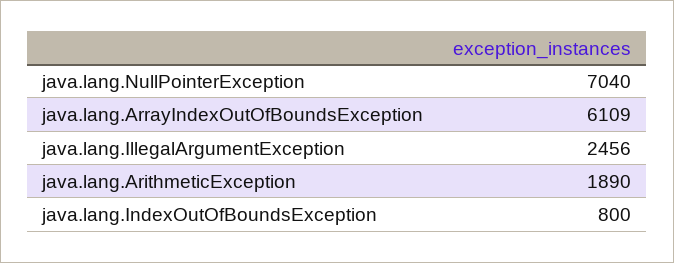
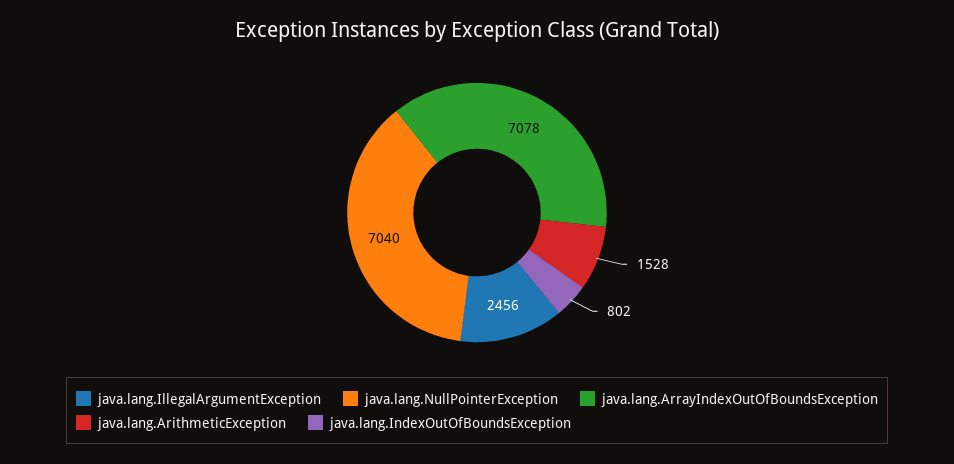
java.lang.ArrayIndexOutOfBoundsException: 6109 -> 7078
java.lang.ArithmeticException: 1890 -> 1528
java.lang.IndexOutOfBoundsException: 800 -> 802

